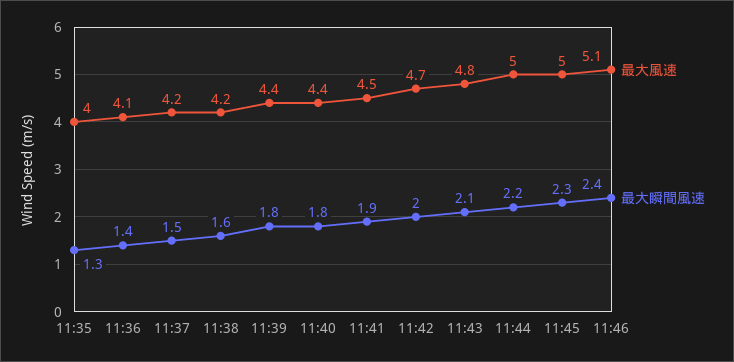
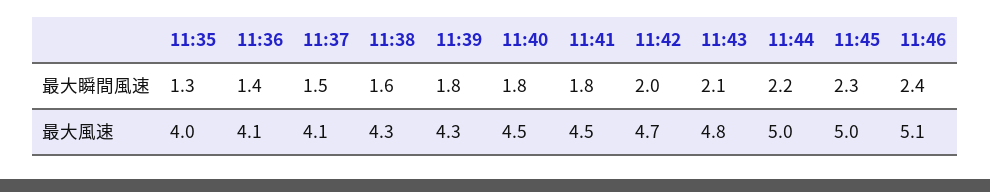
最大風速, 11:37: 4.2 -> 4.1
最大風速, 11:38: 4.2 -> 4.3
最大風速, 11:39: 4.4 -> 4.3
最大風速, 11:40: 4.4 -> 4.5
最大瞬間風速, 11:41: 1.9 -> 1.8

